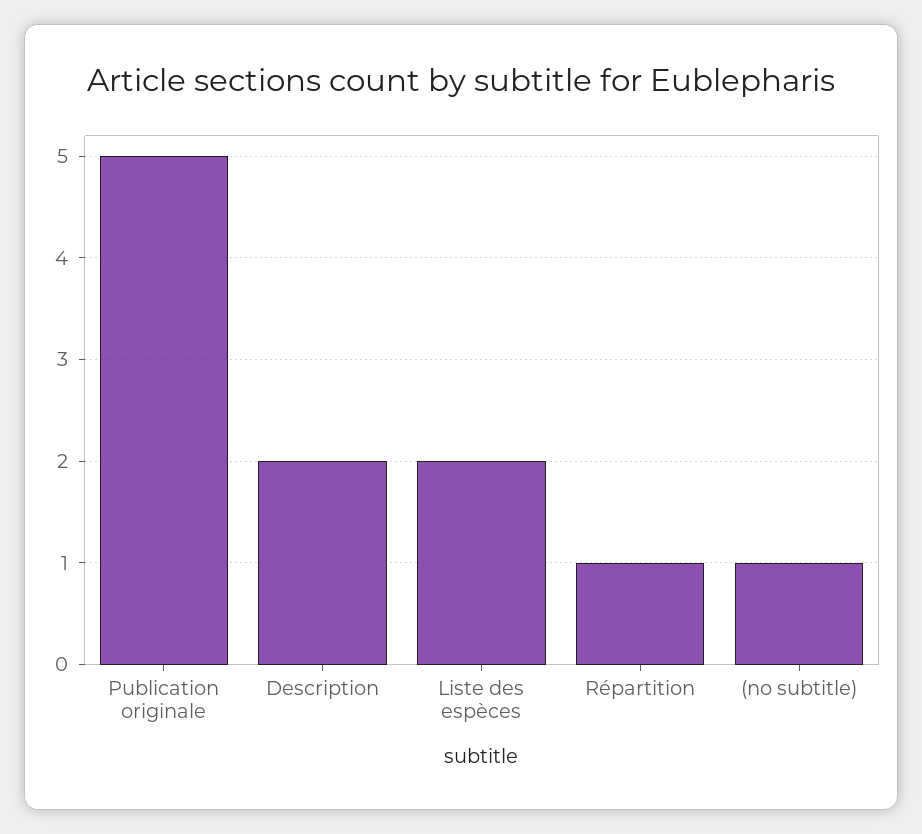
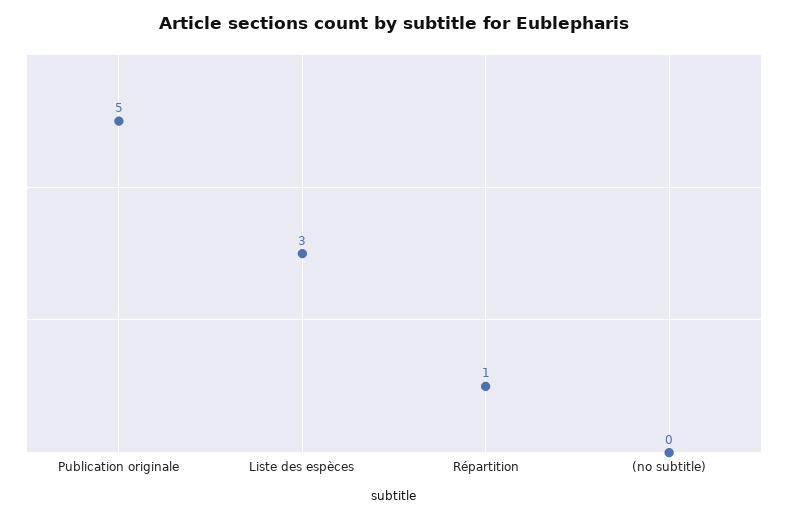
Description: 2 -> none
Liste des espèces: 2 -> 3
(no subtitle): 1 -> 0

